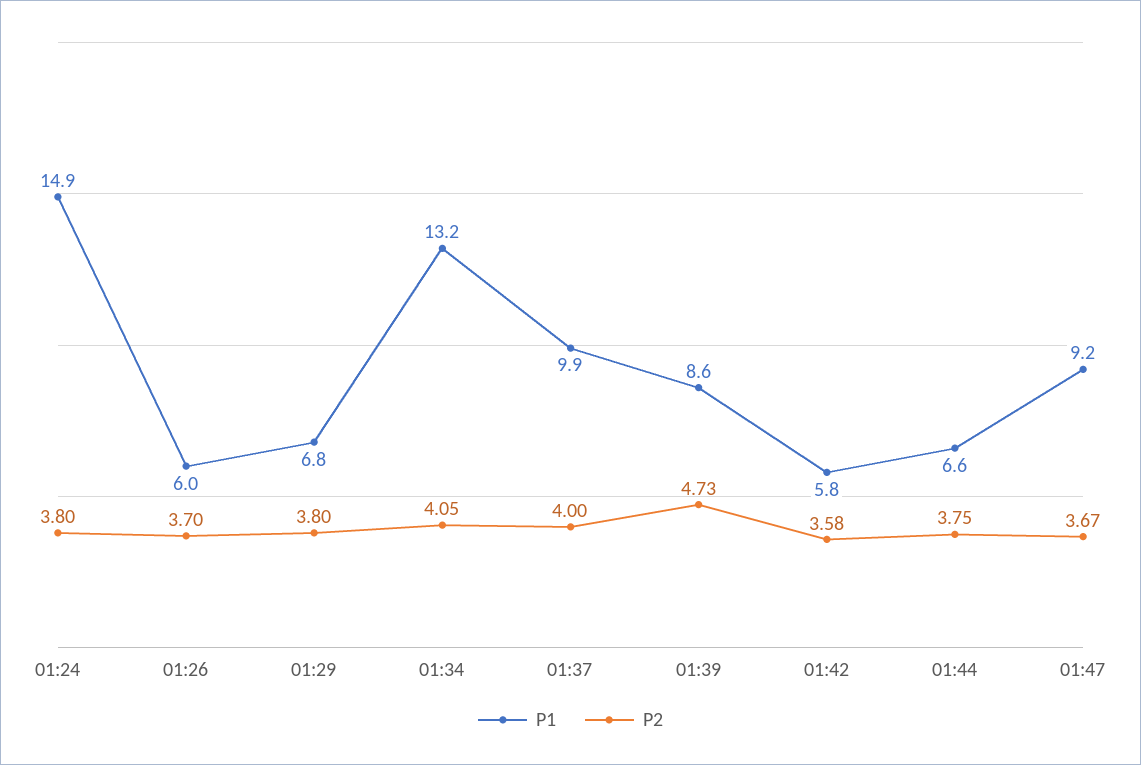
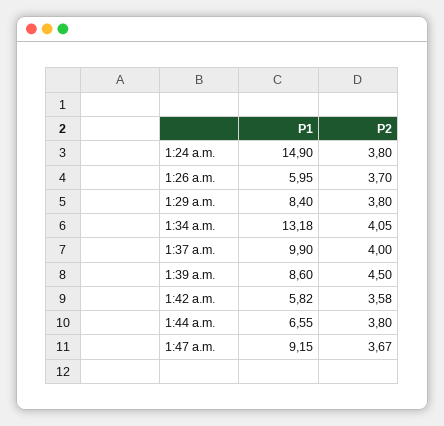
P1, 01:29: 6.8 -> 8.4
P2, 01:39: 4.73 -> 4.5
P2, 01:44: 3.75 -> 3.8

